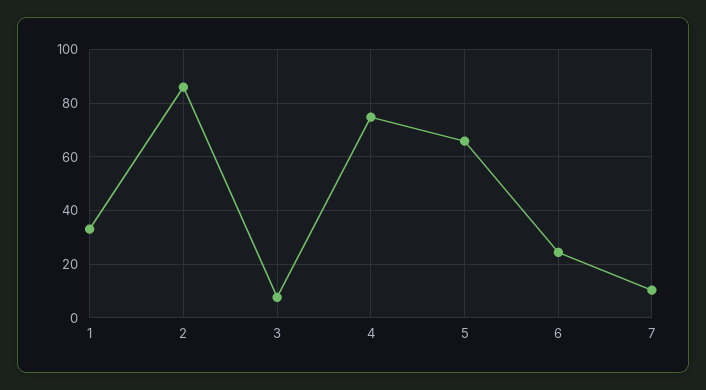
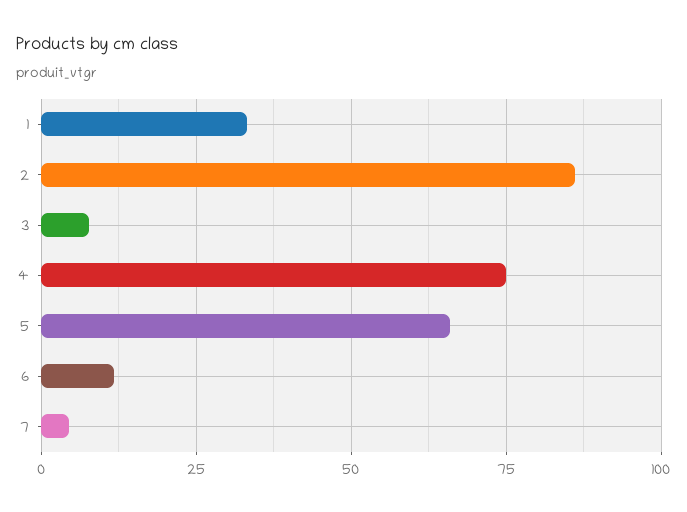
6: 25 -> 12.5
7: 10 -> 5

